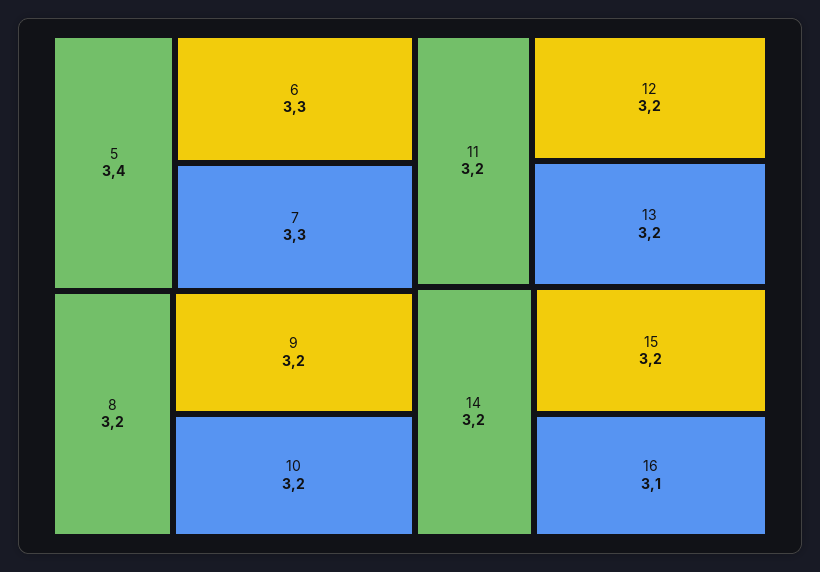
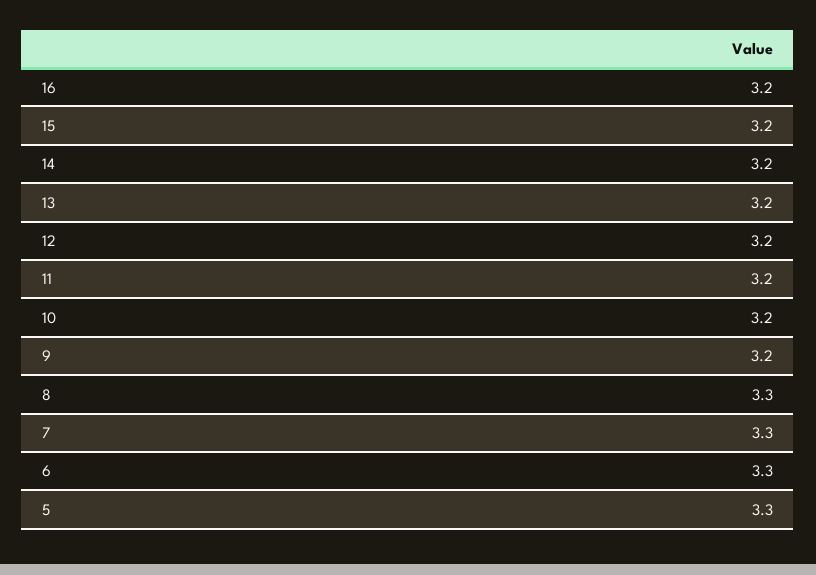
5: 3.4 -> 3.3
8: 3.2 -> 3.3
16: 3.1 -> 3.2

